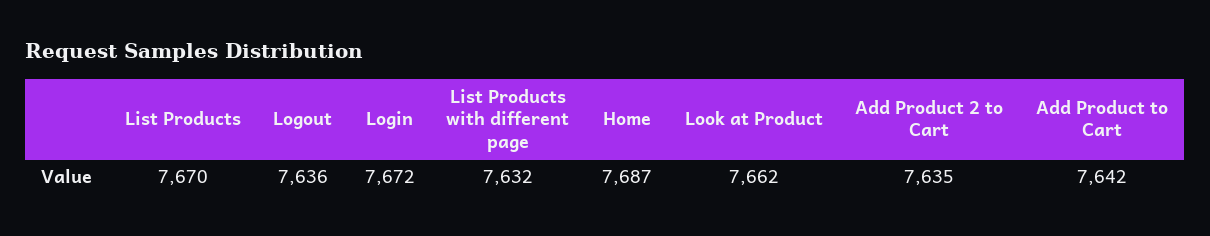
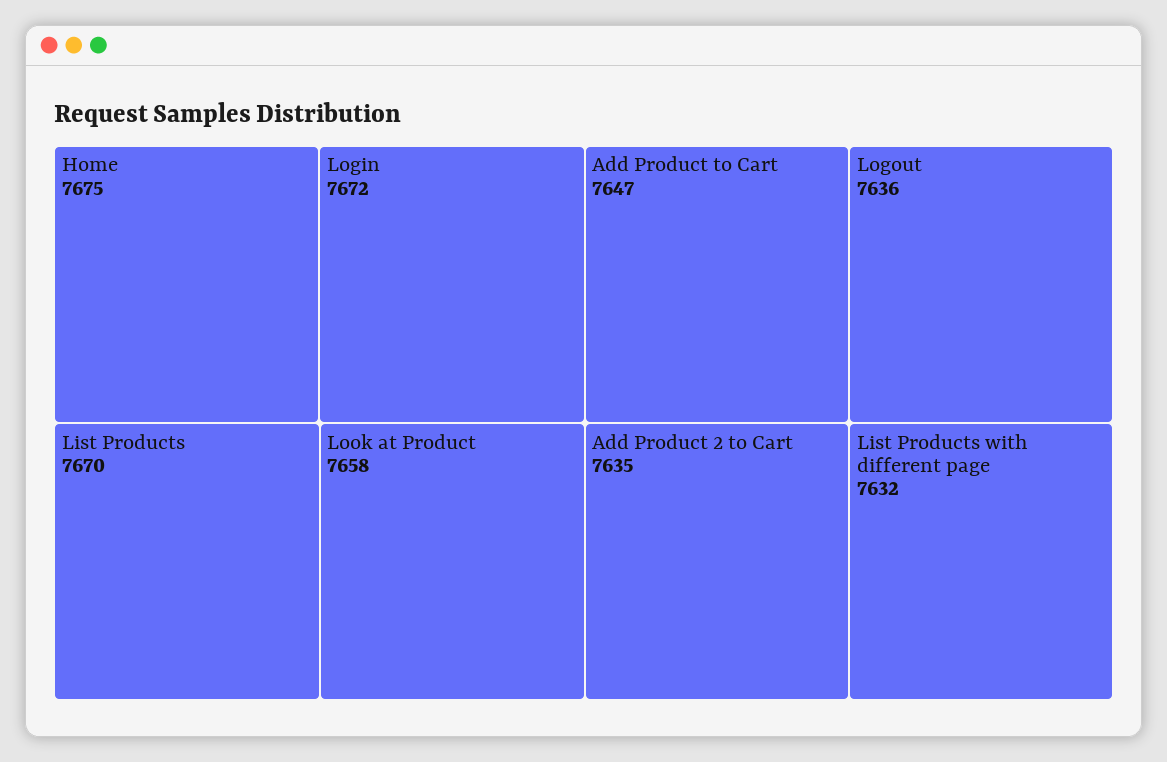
Home: 7687 -> 7675
Look at Product: 7662 -> 7658
Add Product to Cart: 7642 -> 7647

